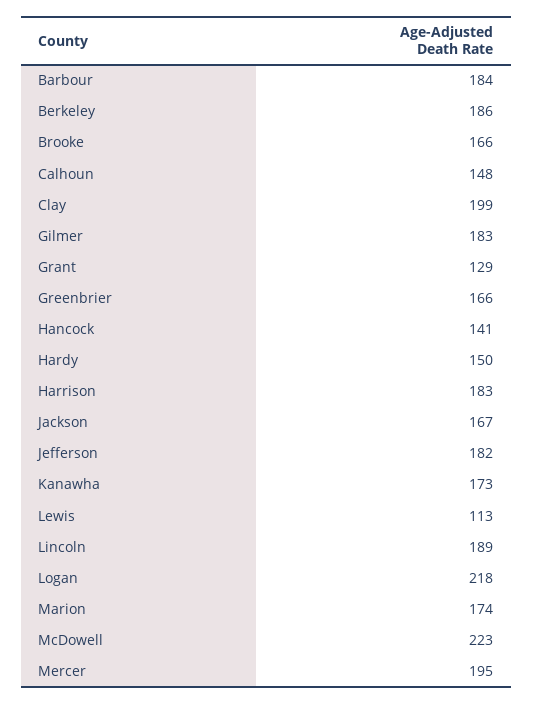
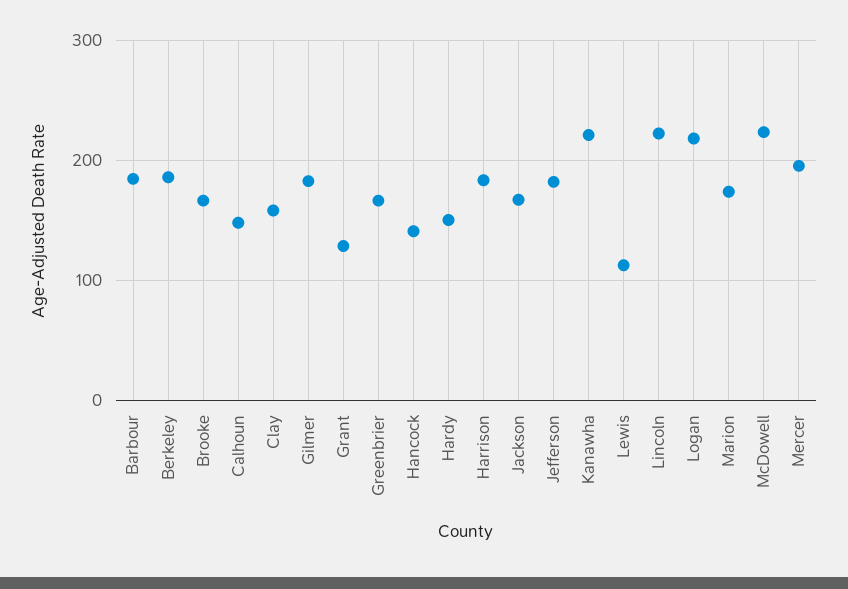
Clay: 199 -> 160
Kanawha: 173 -> 220
Lincoln: 189 -> 220

